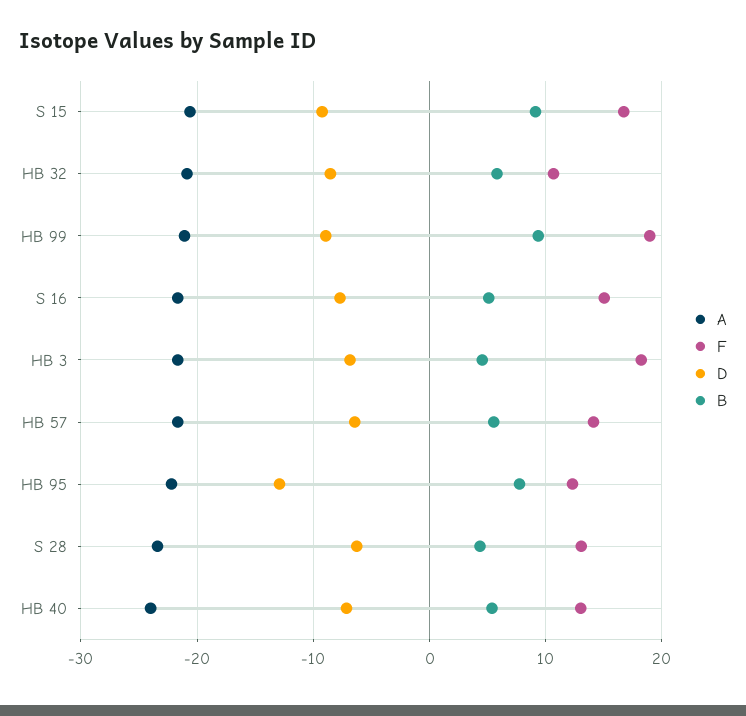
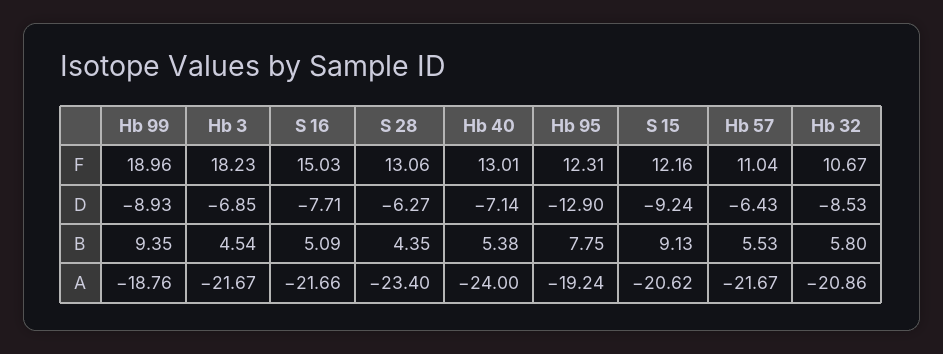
F, S 15: 17 -> 12.16
A, HB 99: -21 -> -18.76
F, HB 57: 14 -> 11.04
A, HB 95: -22 -> -19.24

